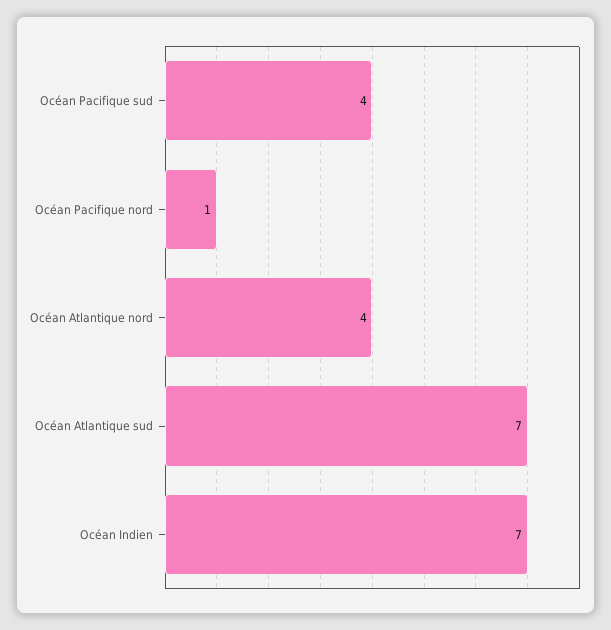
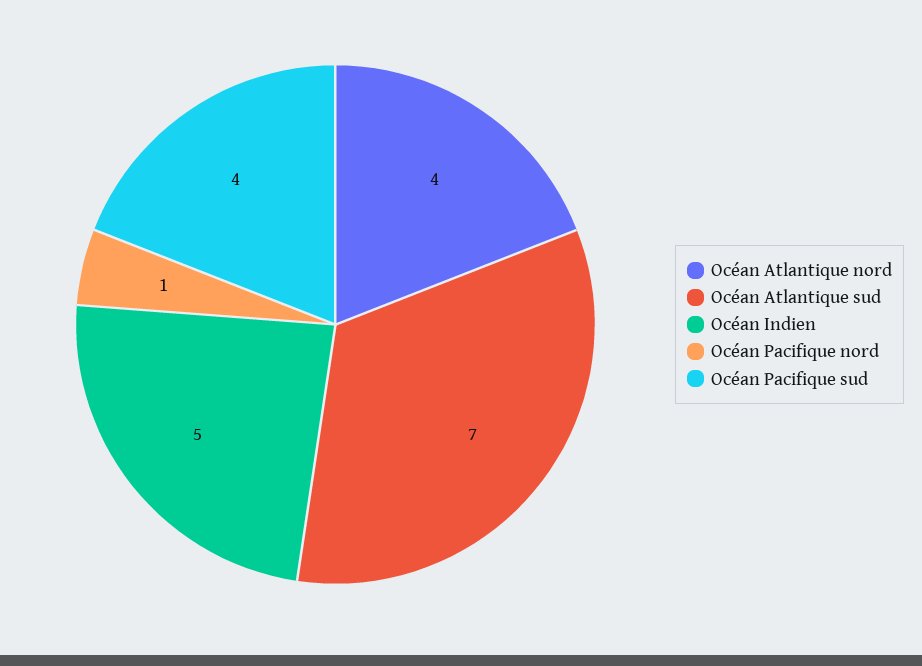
Océan Indien: 7 -> 5

